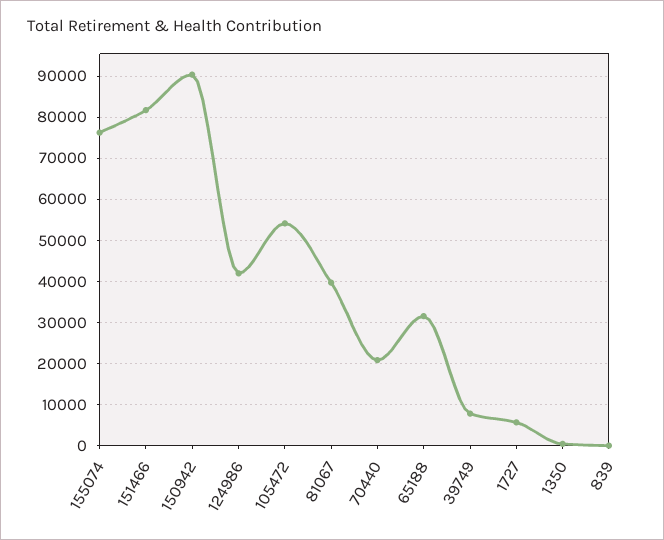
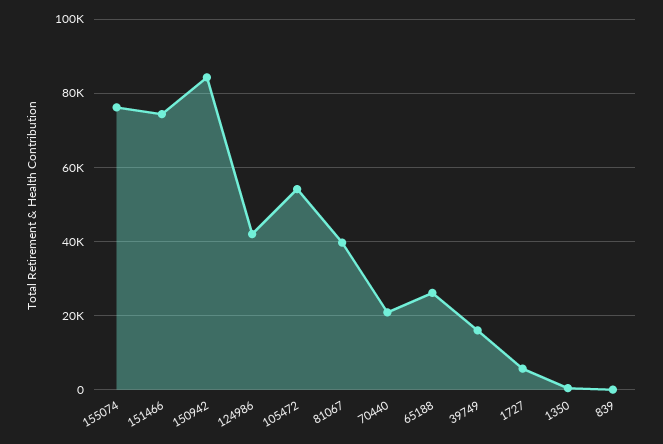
151466: 82000 -> 74000
150942: 90000 -> 84000
65188: 32000 -> 26000
39749: 8000 -> 16000

